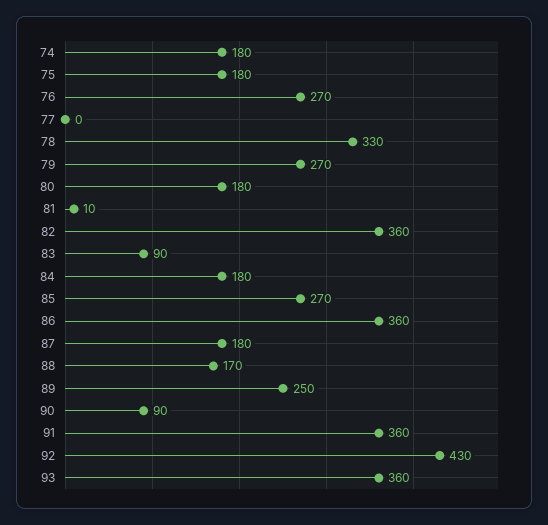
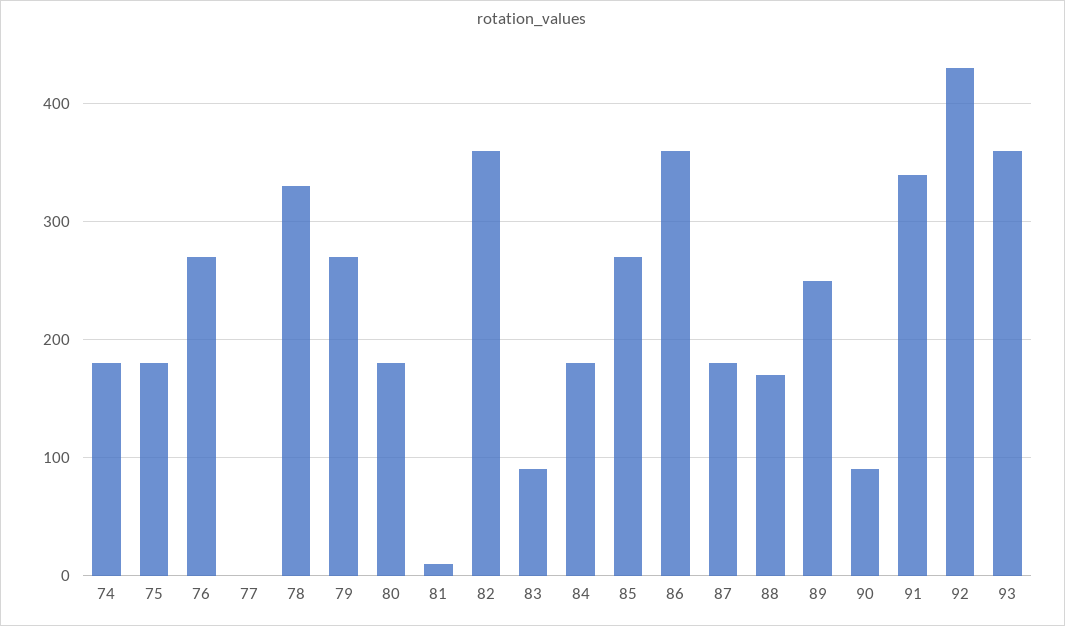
91: 360 -> 340

